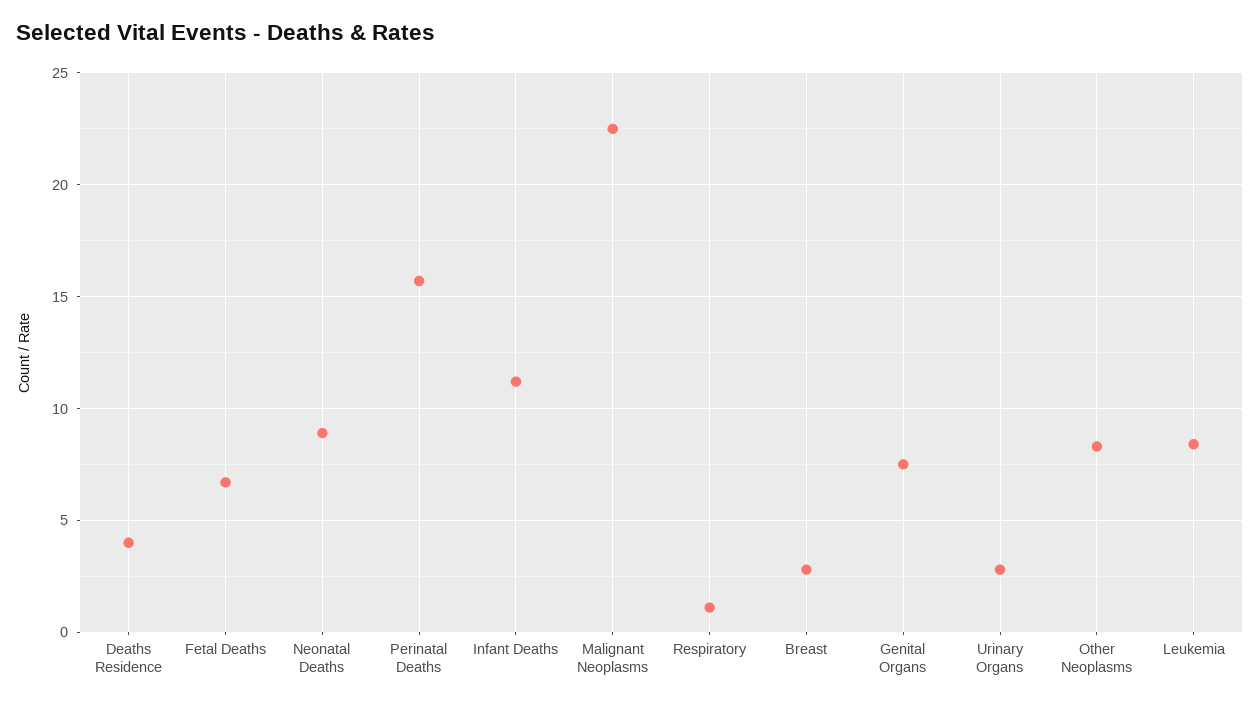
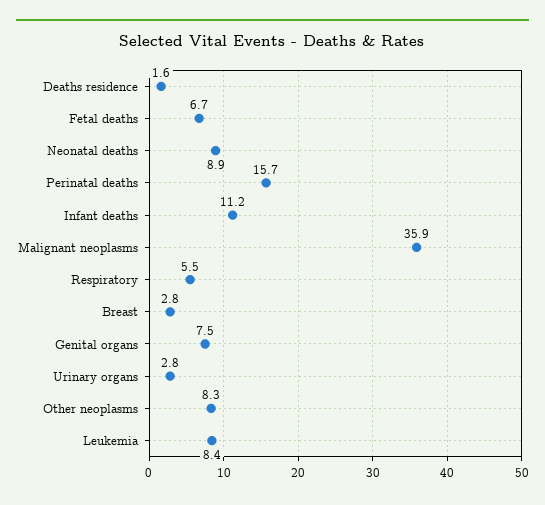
Deaths Residence: 4 -> 1.6
Malignant Neoplasms: 22.5 -> 35.9
Respiratory: 1 -> 5.5

